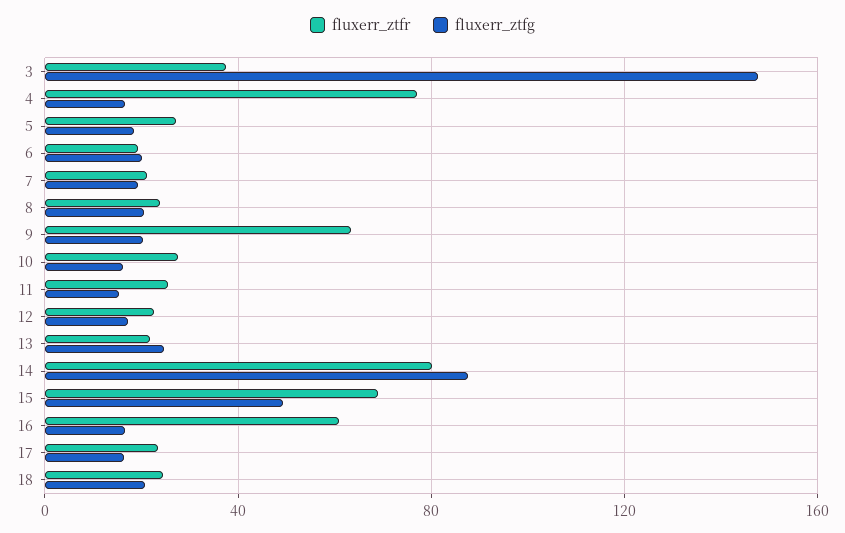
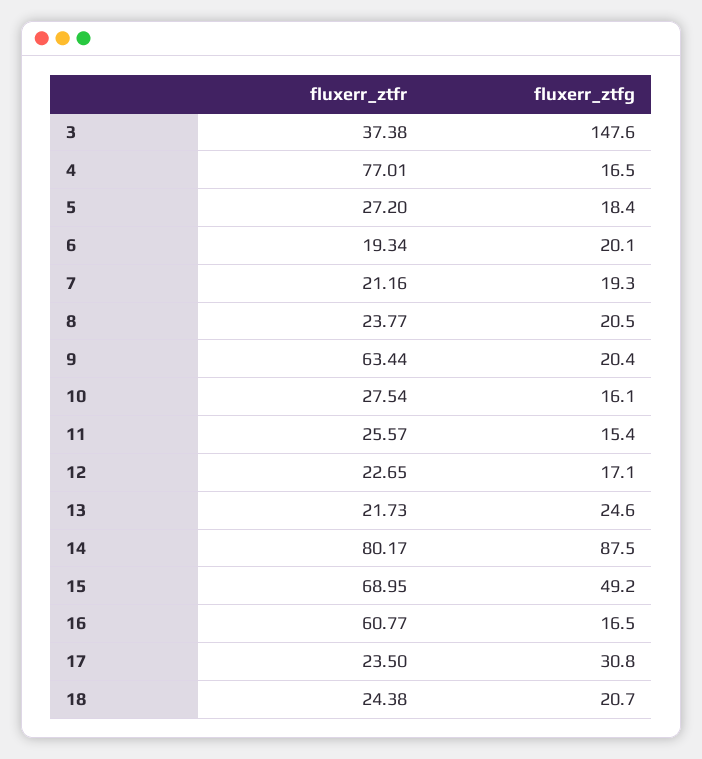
fluxerr_ztfg, 17: 15 -> 30.8

